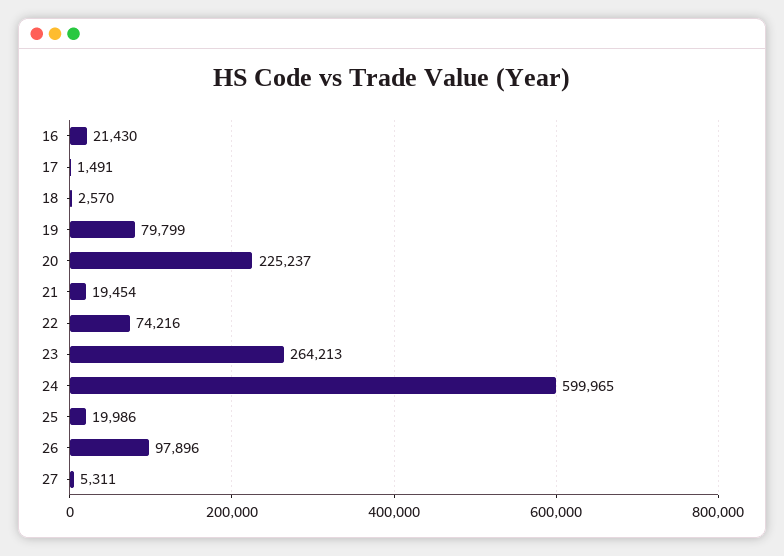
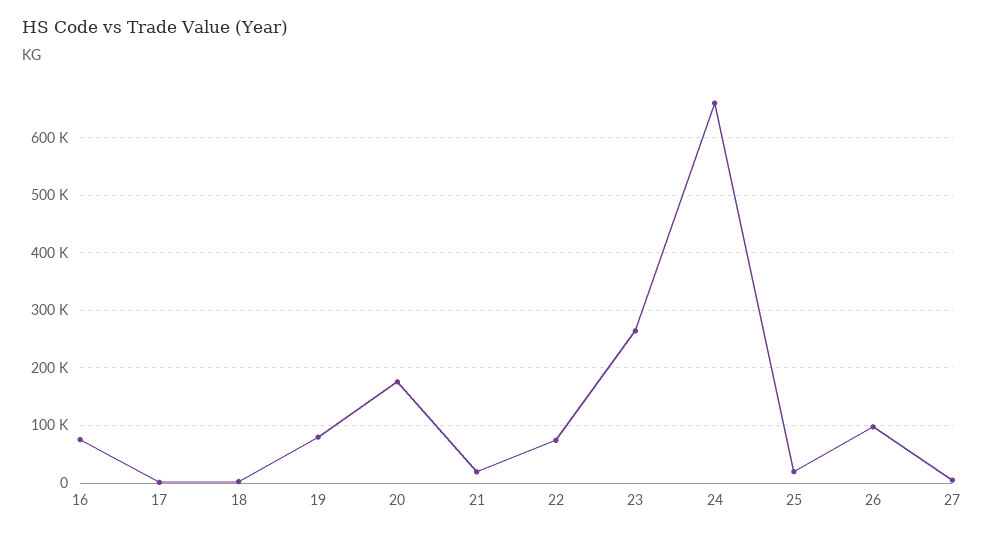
16: 21430 -> 80000
20: 225237 -> 180000
24: 599965 -> 660000

